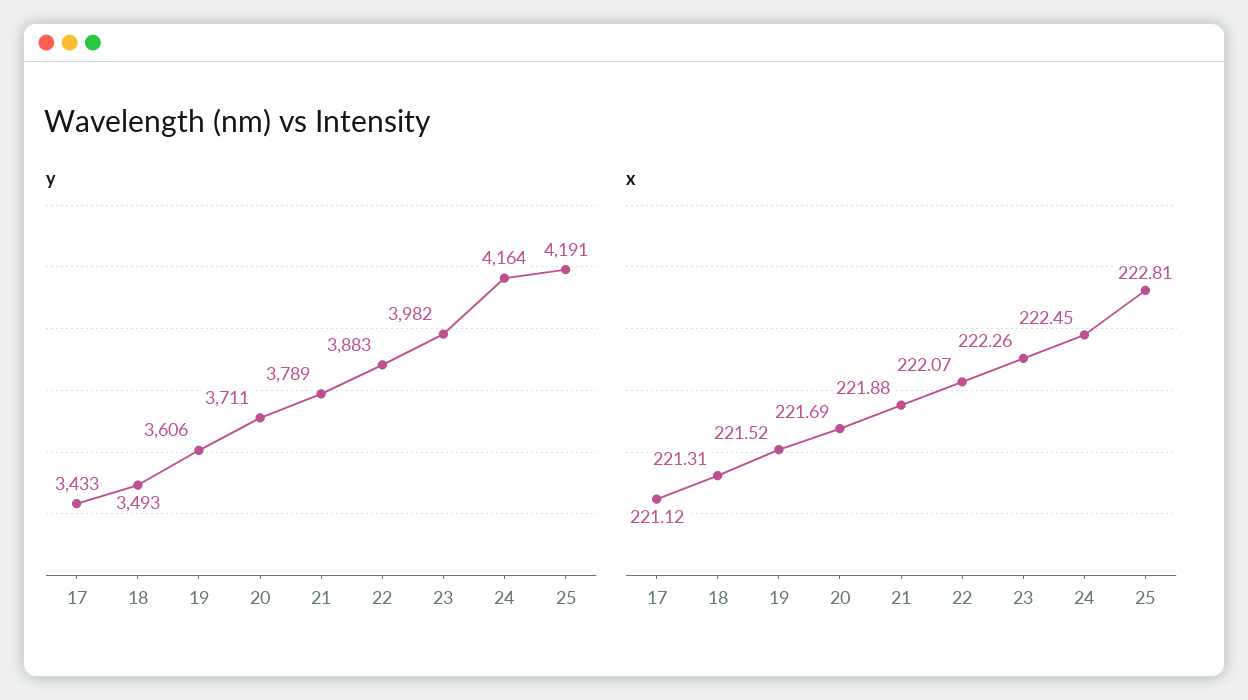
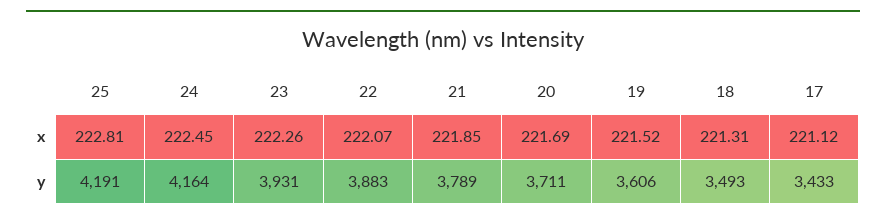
y, 23: 3982 -> 3931
x, 21: 221.88 -> 221.85

